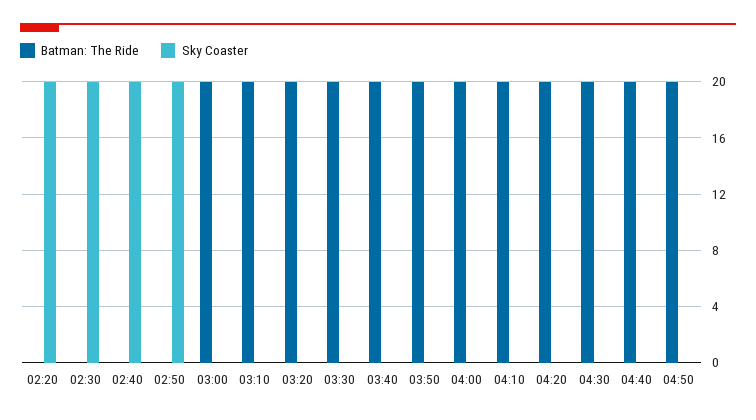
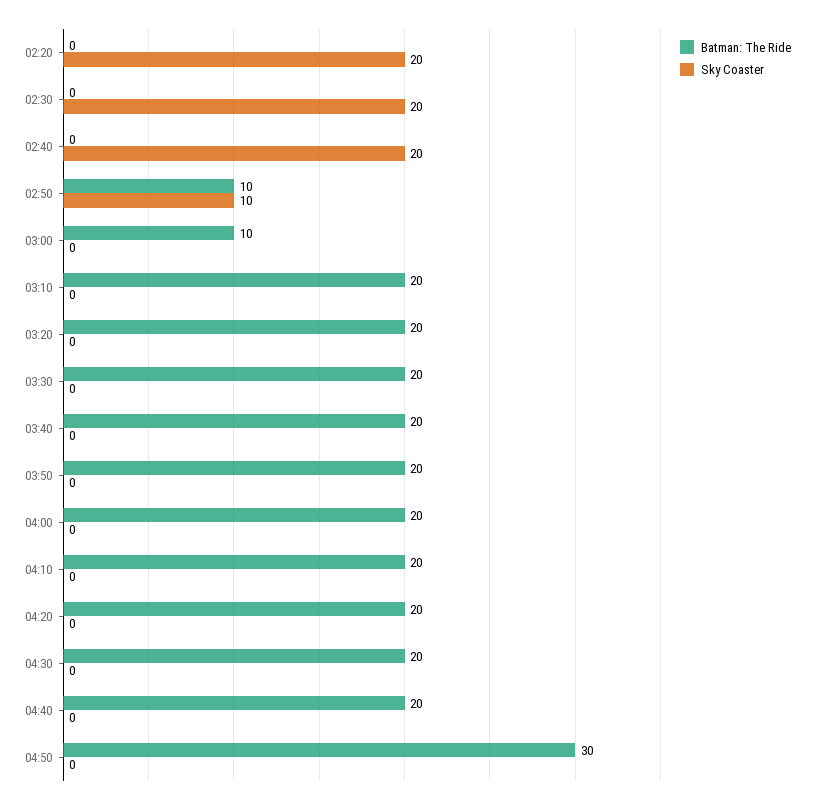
Batman: The Ride, 02:50: 0 -> 10
Sky Coaster, 02:50: 20 -> 10
Batman: The Ride, 03:00: 20 -> 10
Batman: The Ride, 04:50: 20 -> 30

